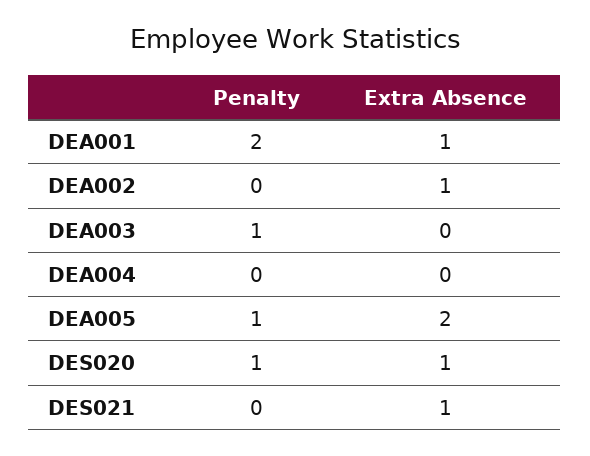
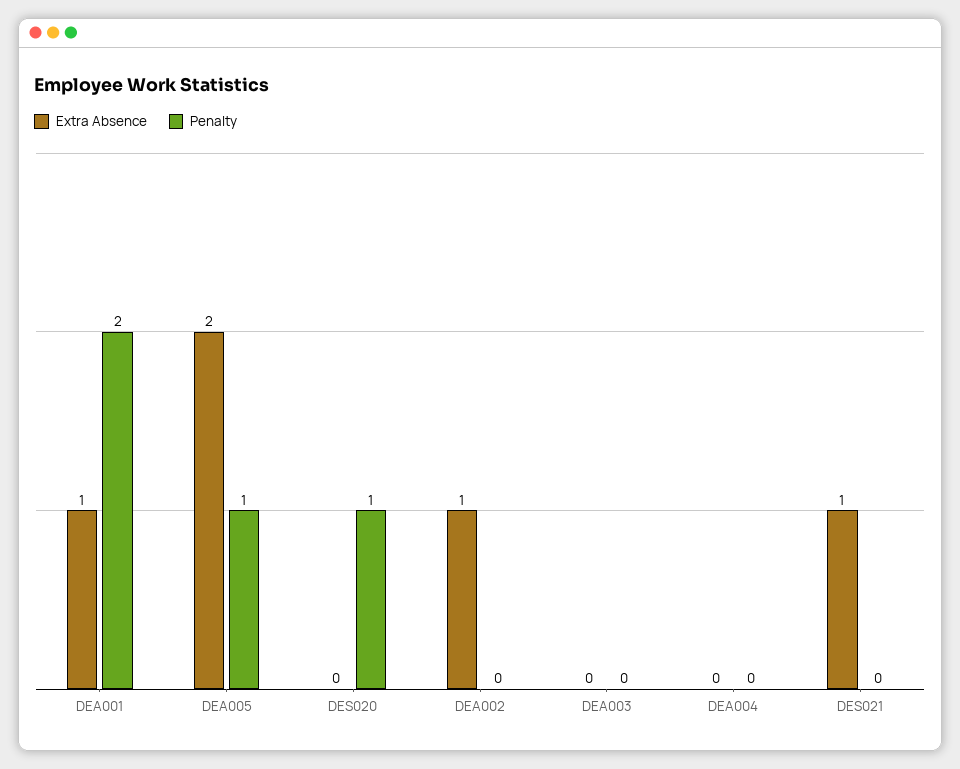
Penalty, DEA003: 1 -> 0
Extra Absence, DES020: 1 -> 0

